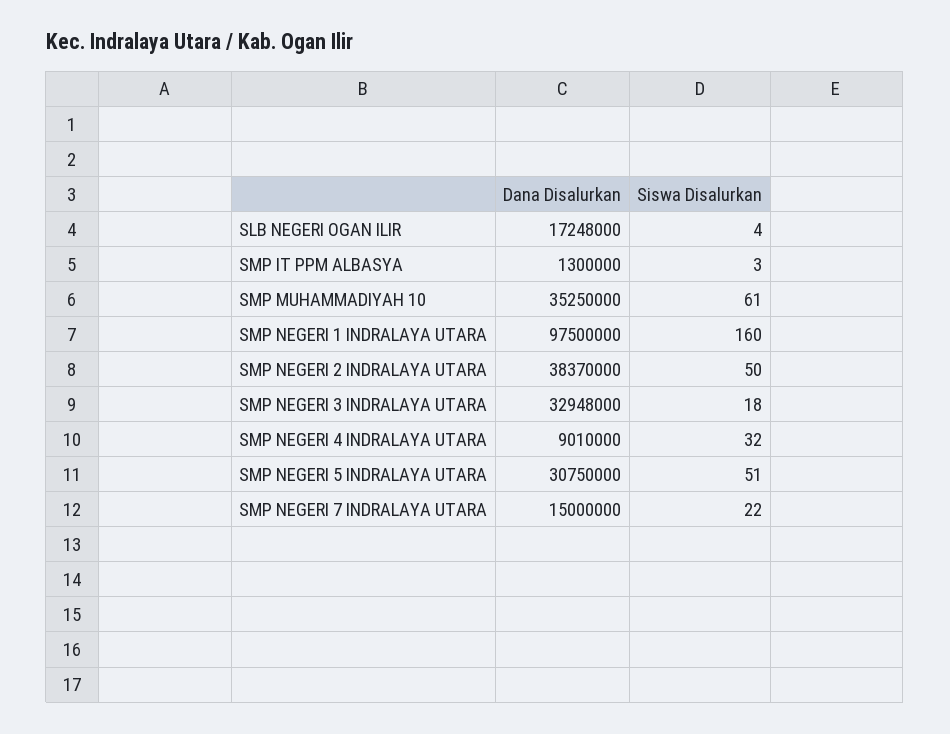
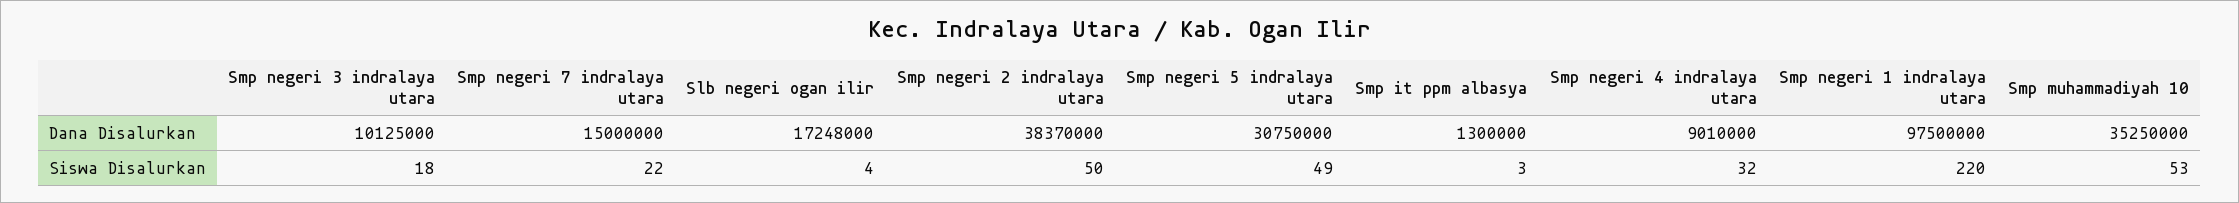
Siswa Disalurkan, SMP MUHAMMADIYAH 10: 61 -> 53
Siswa Disalurkan, SMP NEGERI 1 INDRALAYA UTARA: 160 -> 220
Dana Disalurkan, SMP NEGERI 3 INDRALAYA UTARA: 32948000 -> 10125000
Siswa Disalurkan, SMP NEGERI 5 INDRALAYA UTARA: 51 -> 49

